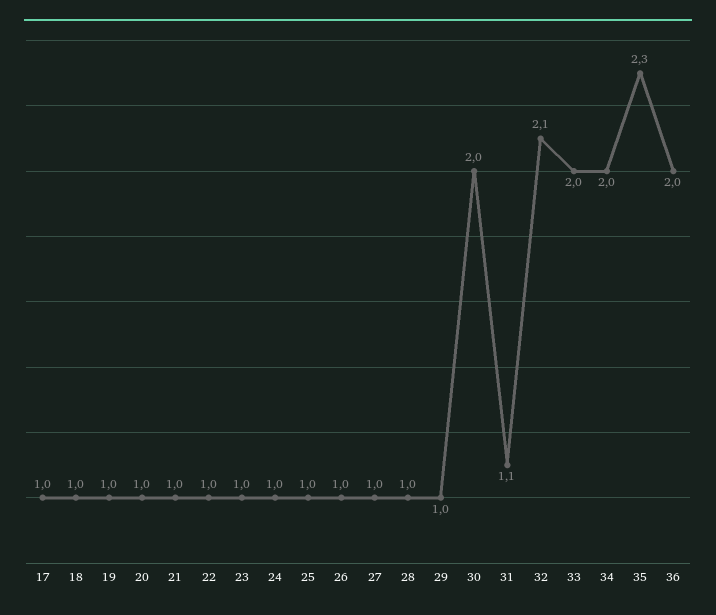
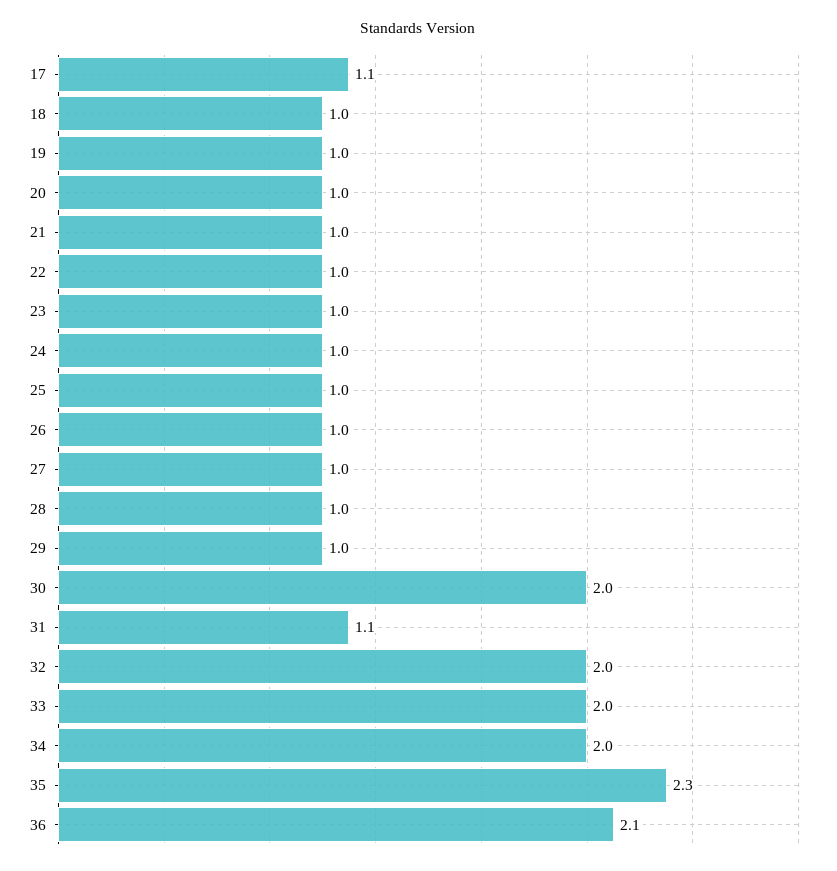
17: 1 -> 1.1
32: 2.1 -> 2
36: 2 -> 2.1

